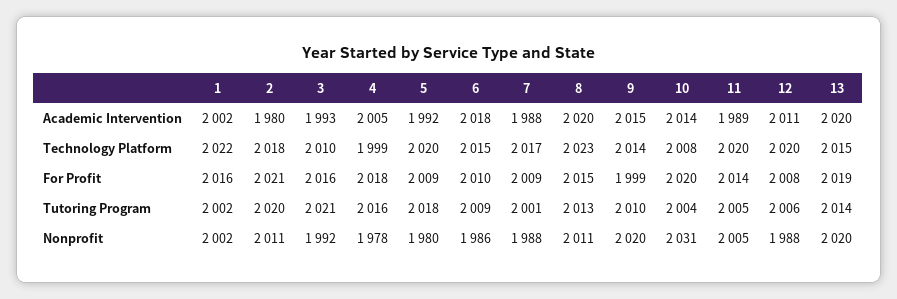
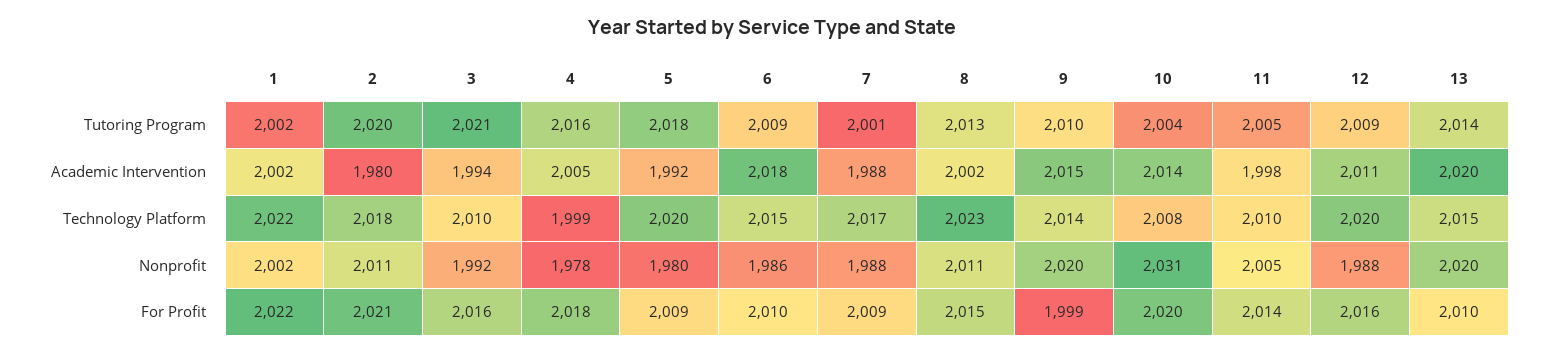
3, Academic Intervention: 1993 -> 1994
8, Academic Intervention: 2020 -> 2002
11, Academic Intervention: 1989 -> 1998
11, Technology Platform: 2020 -> 2010
1, For Profit: 2016 -> 2022
12, For Profit: 2008 -> 2016
13, For Profit: 2019 -> 2010
12, Tutoring Program: 2006 -> 2009

